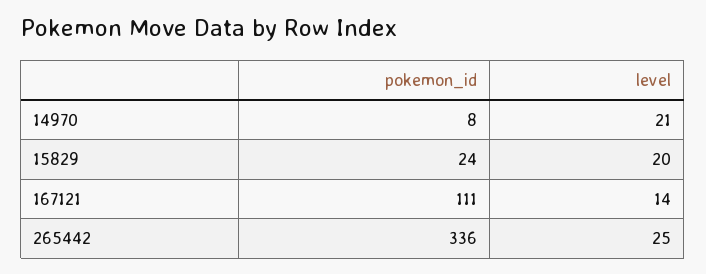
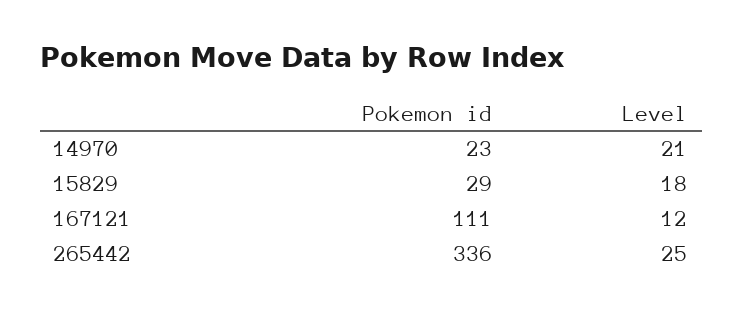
pokemon_id, 14970: 8 -> 23
pokemon_id, 15829: 24 -> 29
level, 15829: 20 -> 18
level, 167121: 14 -> 12

